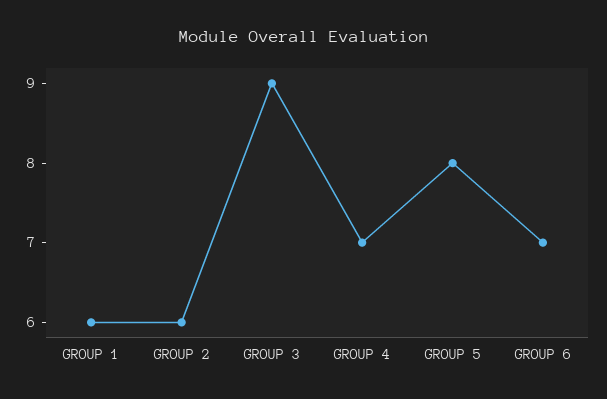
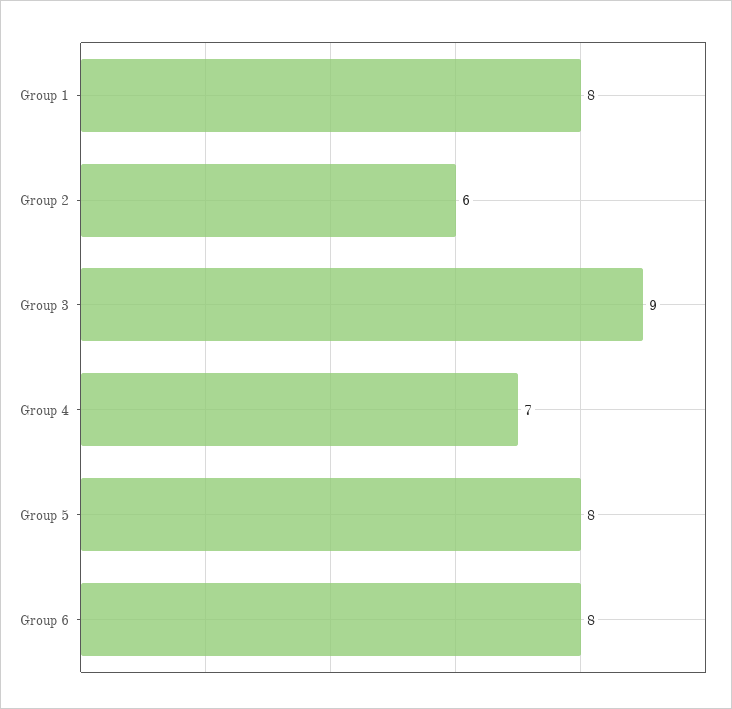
GROUP 1: 6 -> 8
GROUP 6: 7 -> 8

